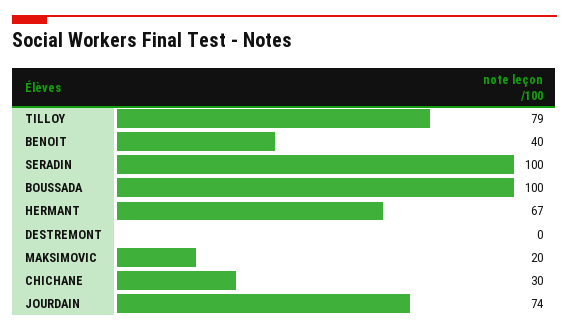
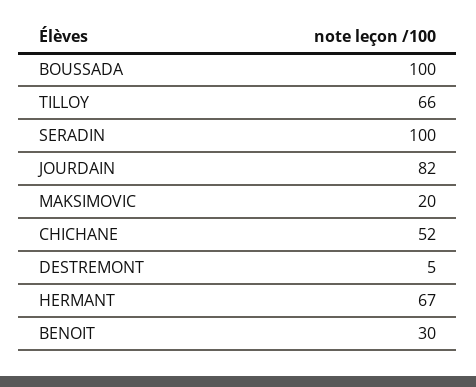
TILLOY: 79 -> 66
BENOIT: 40 -> 30
DESTREMONT: 0 -> 5
CHICHANE: 30 -> 52
JOURDAIN: 74 -> 82

